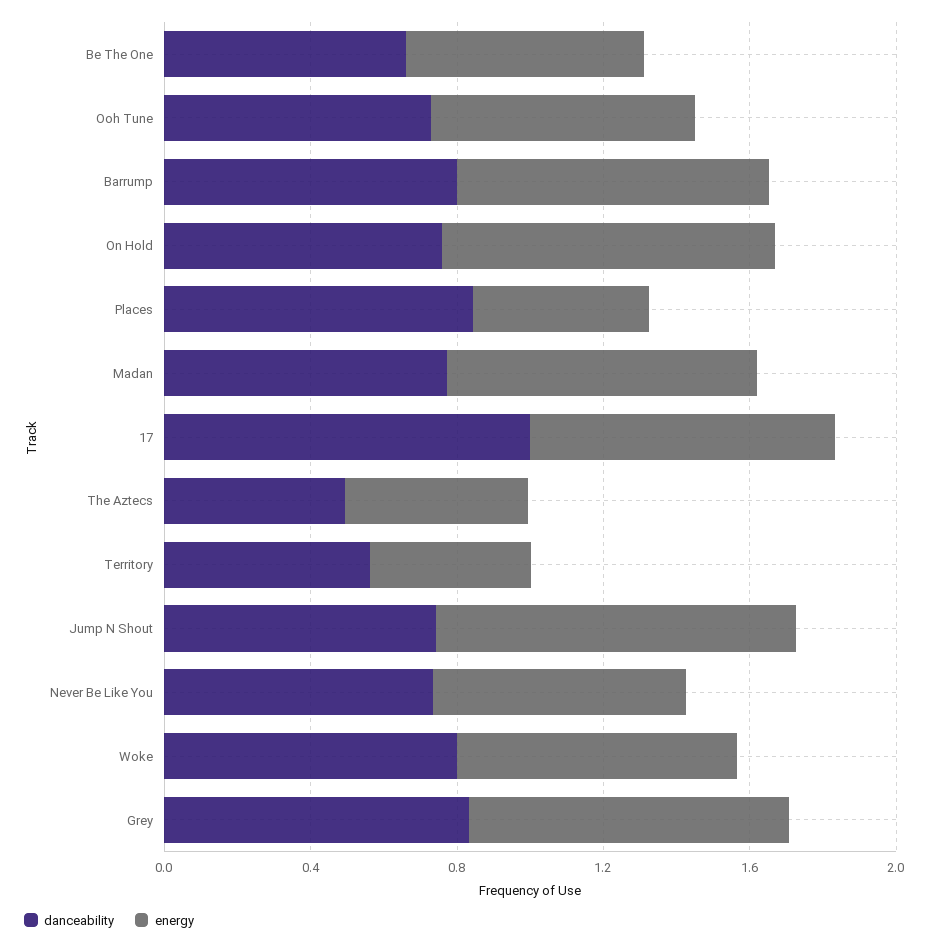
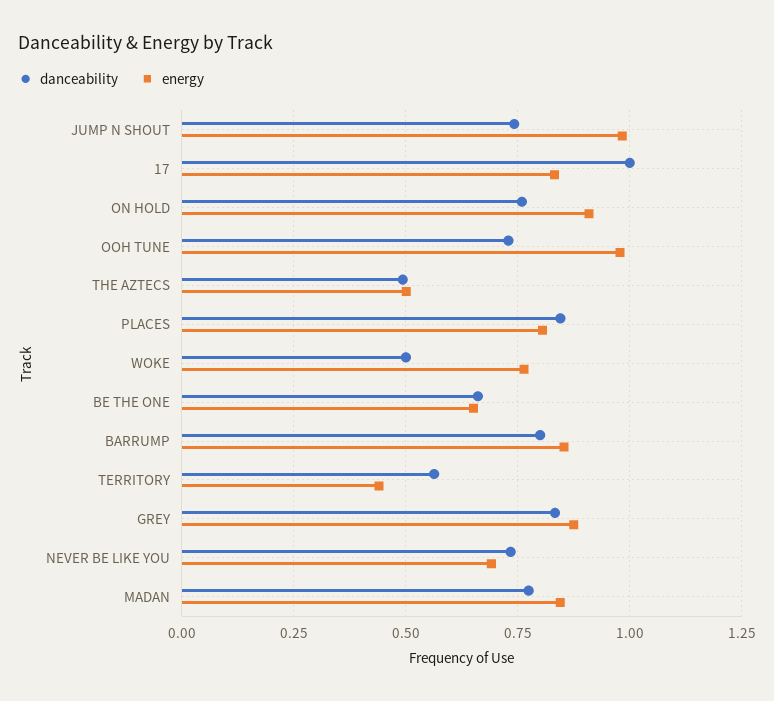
energy, Ooh Tune: 0.7 -> 0.975
energy, Places: 0.5 -> 0.8
danceability, Woke: 0.8 -> 0.5

